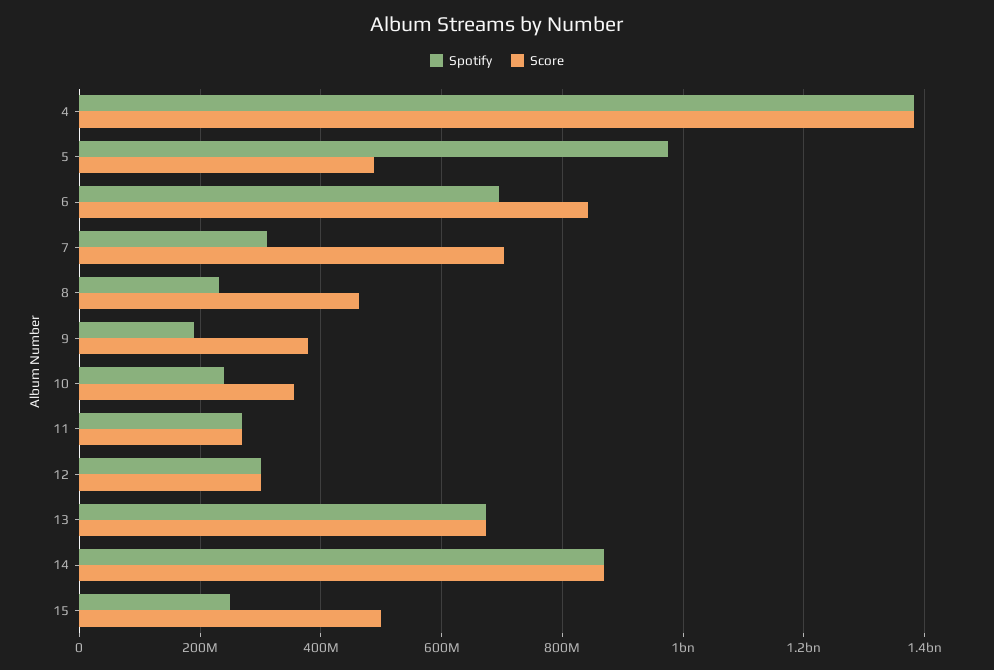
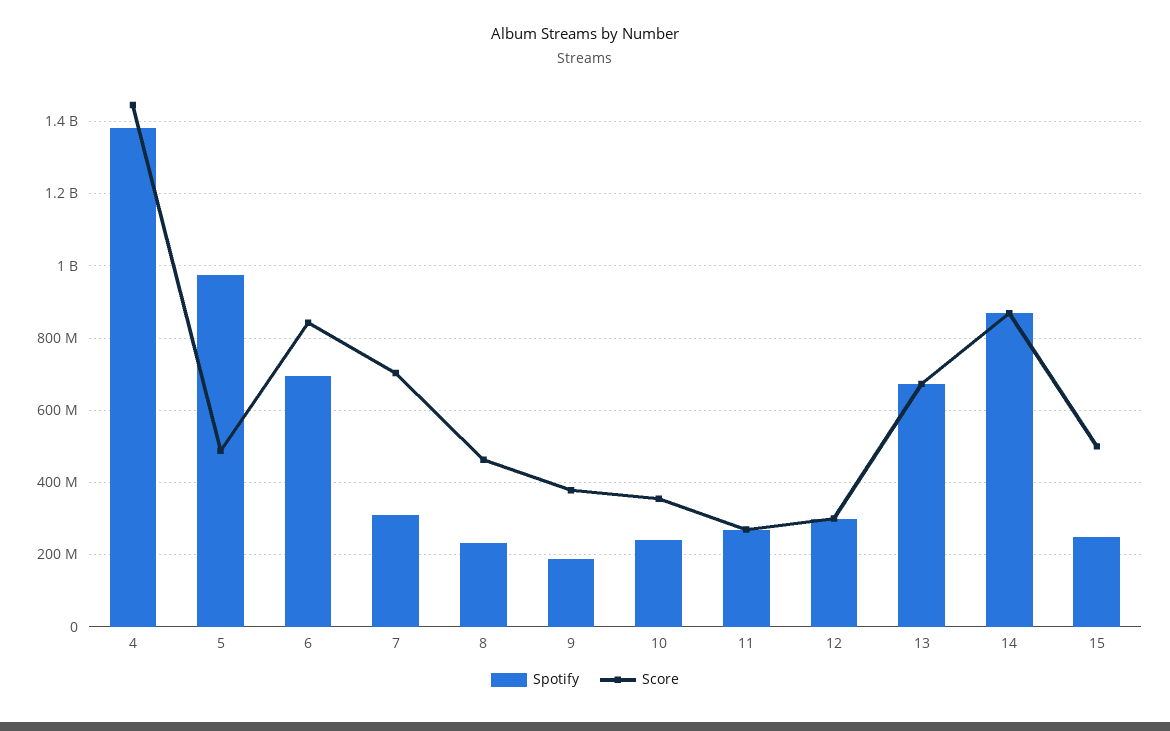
Score, 4: 1380000000 -> 1440000000

